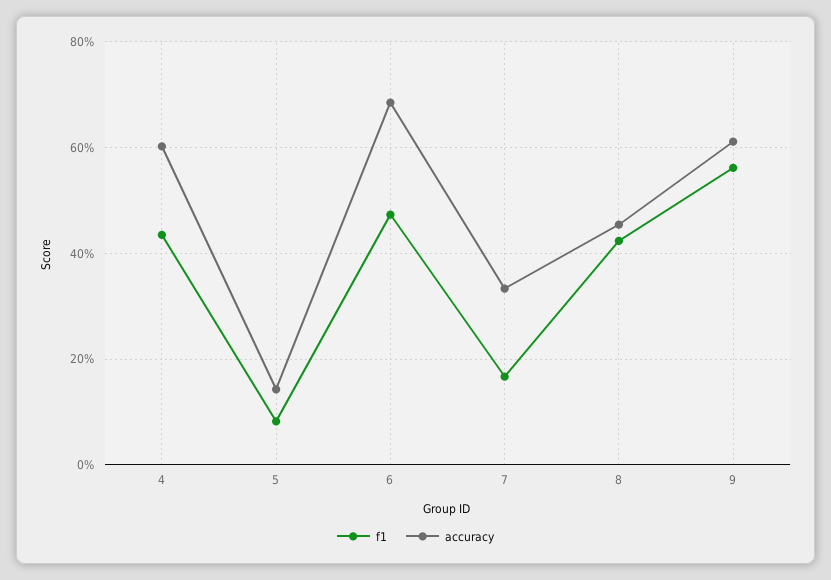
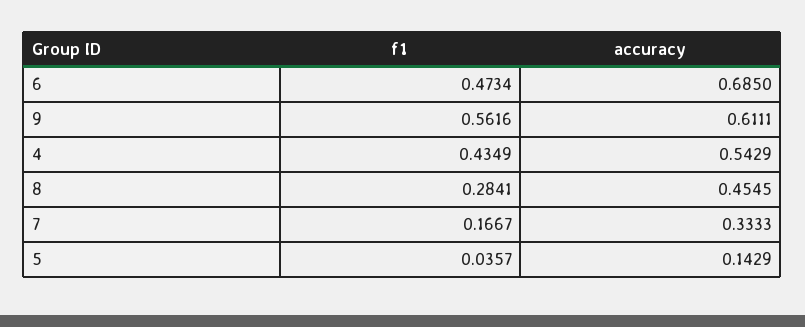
accuracy, 4: 0.6 -> 0.5429
f1, 5: 0.08 -> 0.0357
f1, 8: 0.42 -> 0.2841

